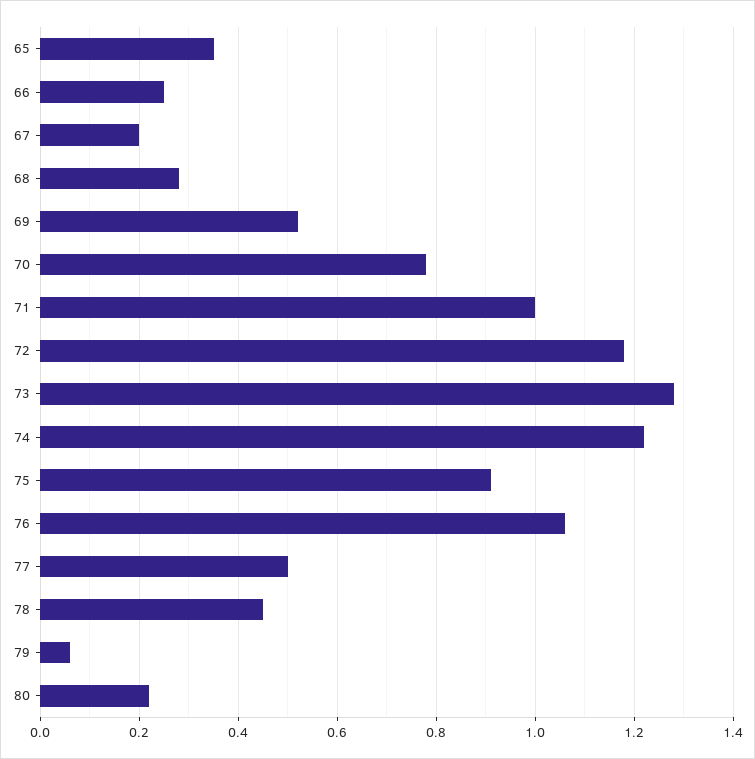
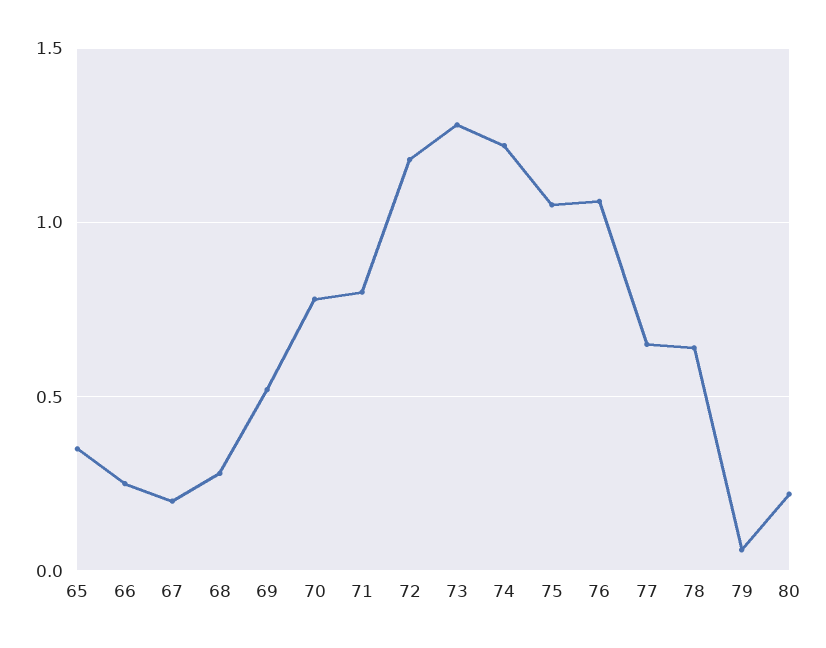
71: 1 -> 0.8
75: 0.9 -> 1.05
77: 0.5 -> 0.65
78: 0.45 -> 0.65

